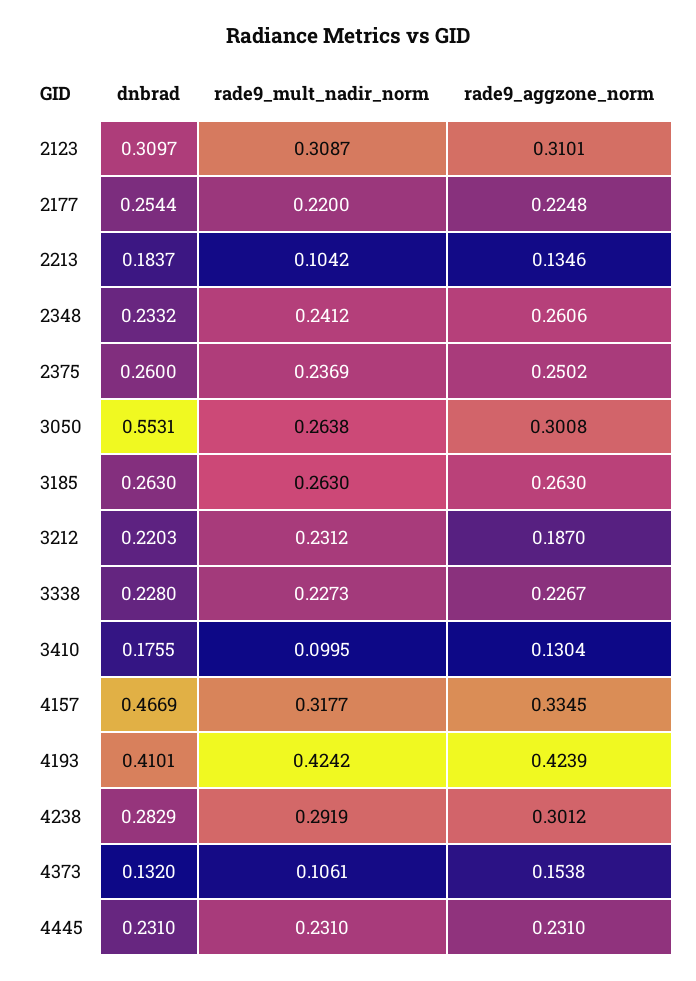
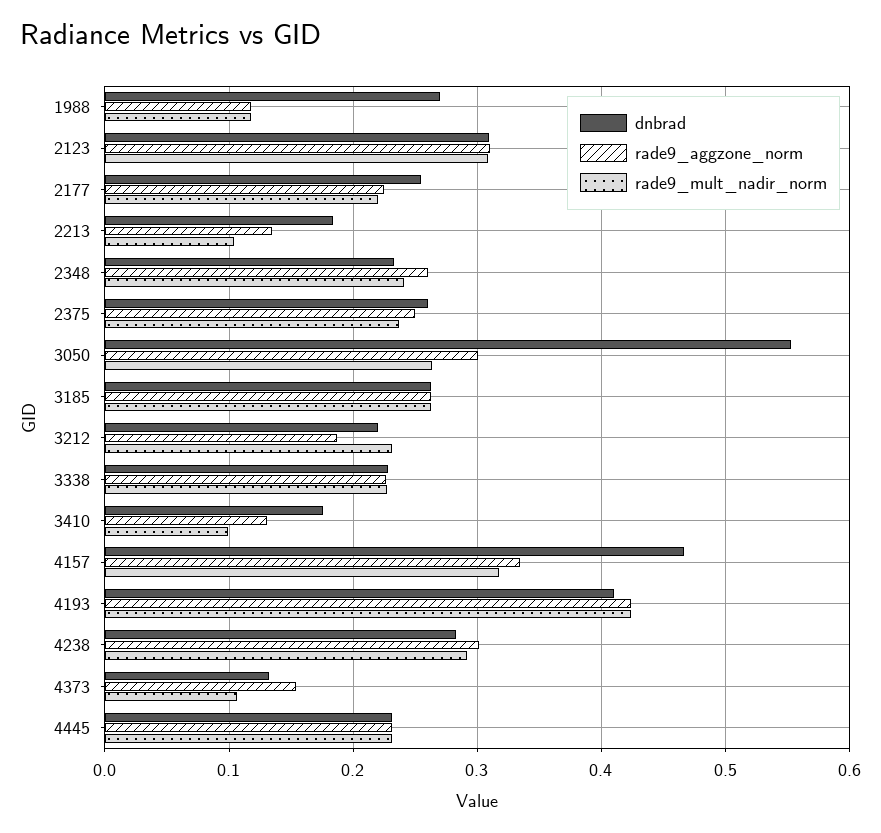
dnbrad, 1988: none -> 0.27
rade9_aggzone_norm, 1988: none -> 0.12
rade9_mult_nadir_norm, 1988: none -> 0.12

